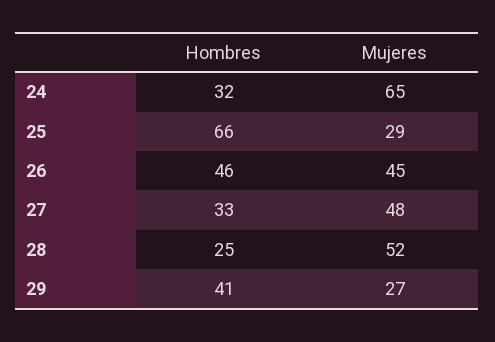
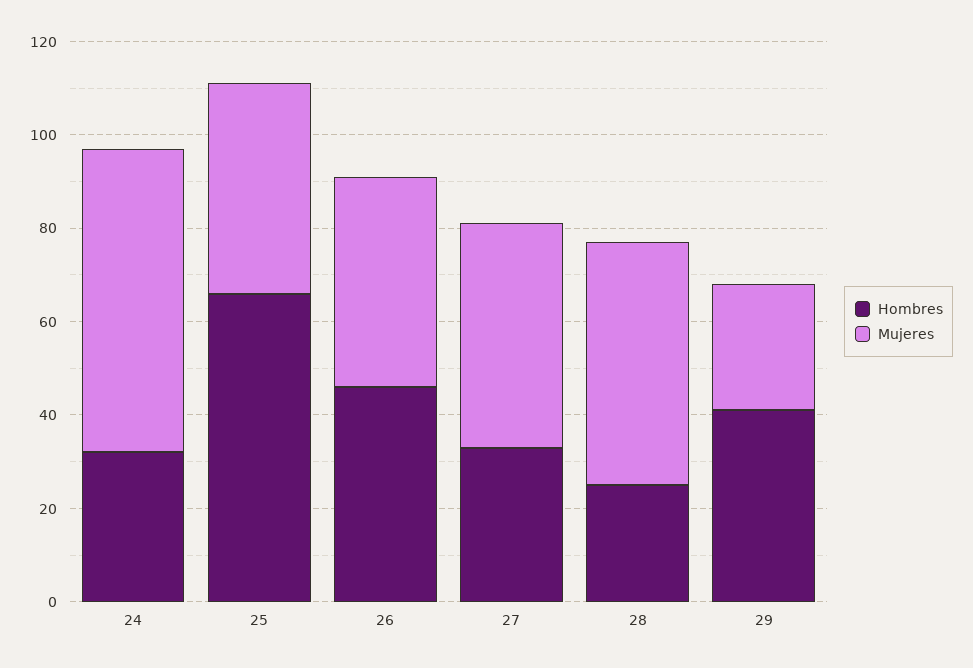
Mujeres, 25: 29 -> 45

